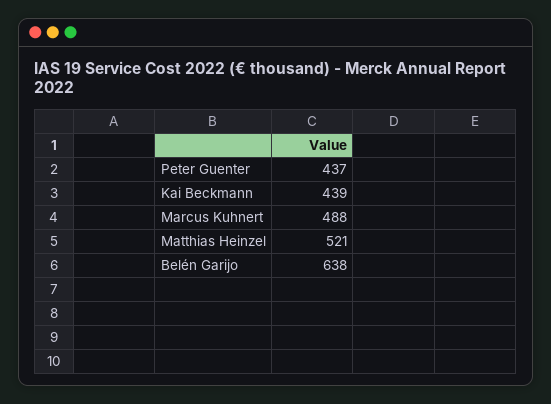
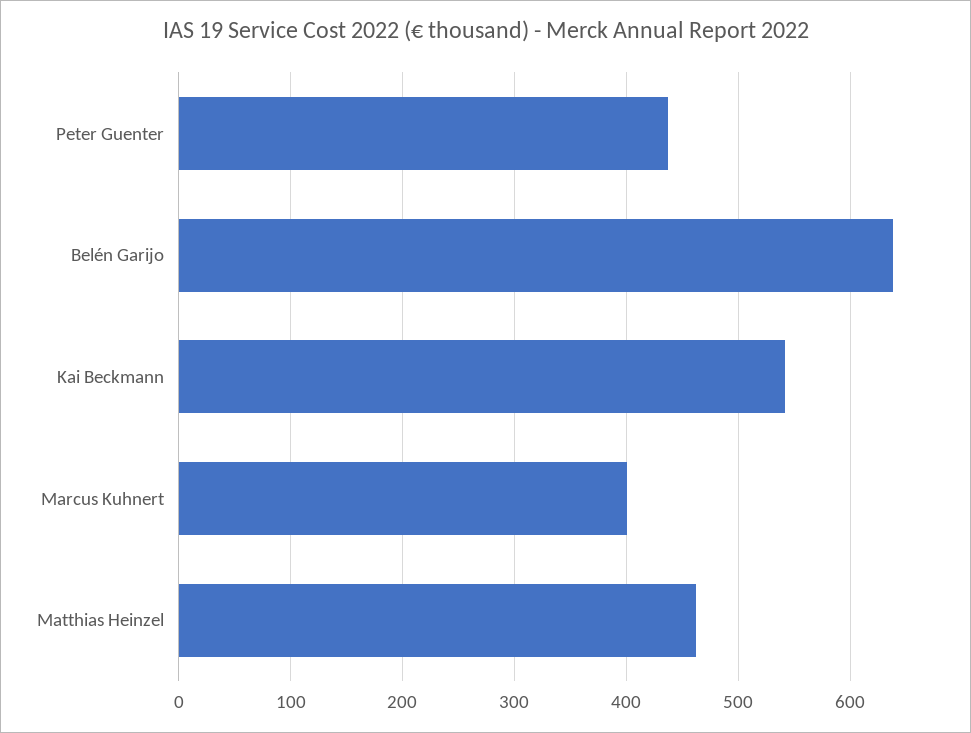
Kai Beckmann: 439 -> 540
Marcus Kuhnert: 488 -> 400
Matthias Heinzel: 521 -> 460

